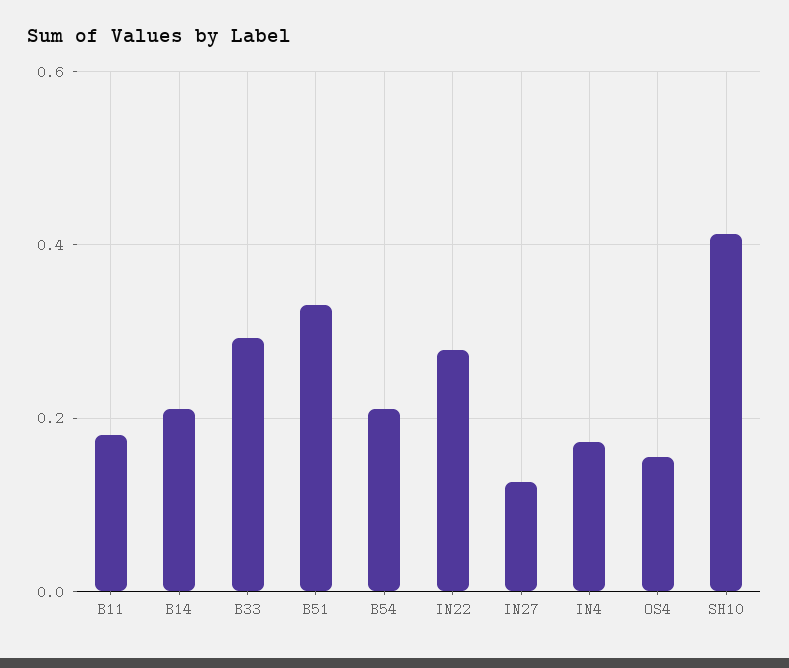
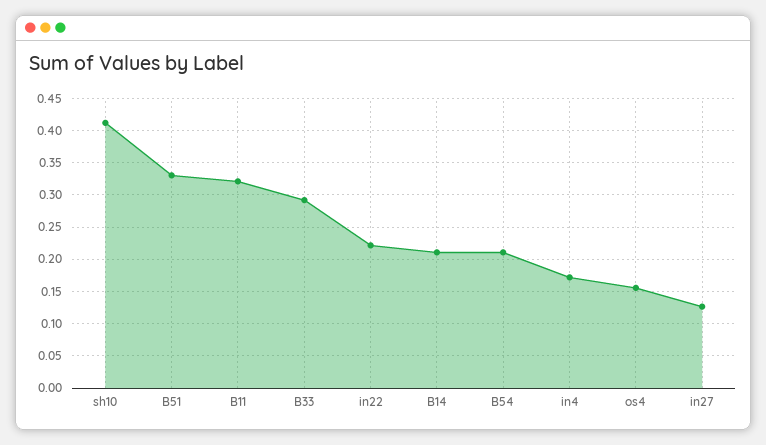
B11: 0.18 -> 0.32
IN22: 0.28 -> 0.22

